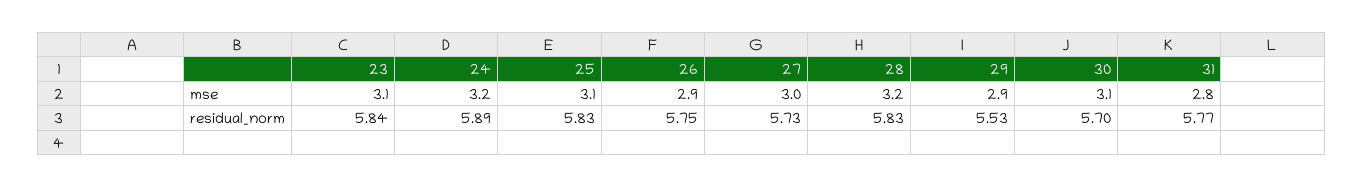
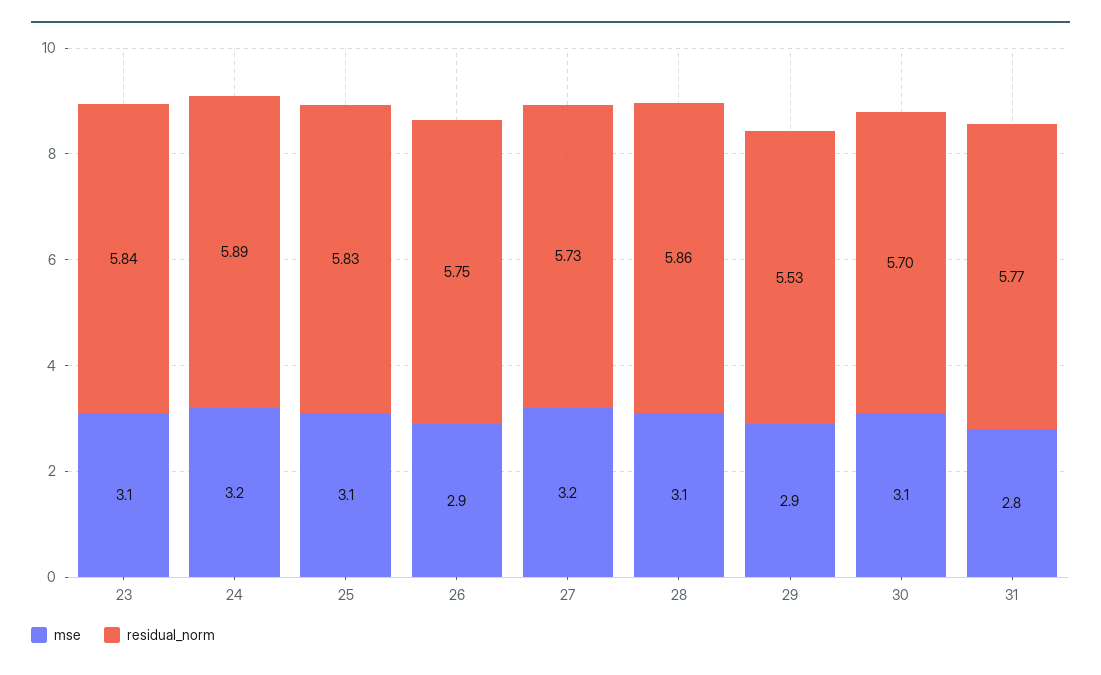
mse, 27: 3 -> 3.2
mse, 28: 3.2 -> 3.1
residual_norm, 28: 5.83 -> 5.86

